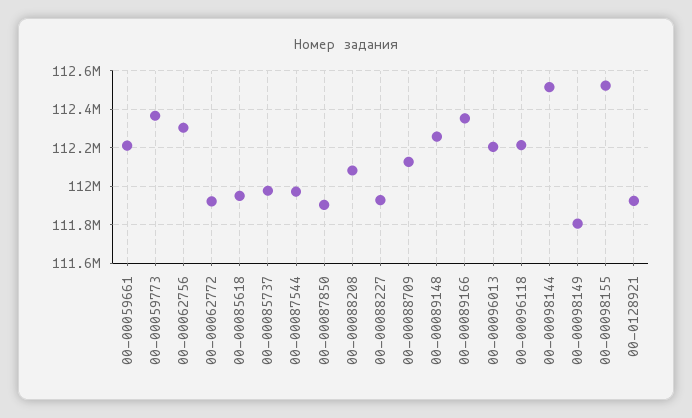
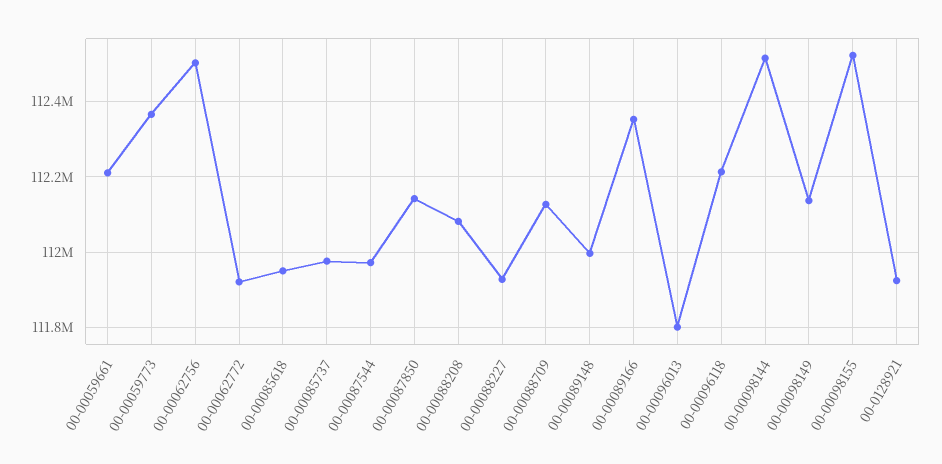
00-00062756: 112300000 -> 112500000
00-00087850: 111900000 -> 112140000
00-00089148: 112250000 -> 112000000
00-00096013: 112200000 -> 111800000
00-00098149: 111800000 -> 112140000

